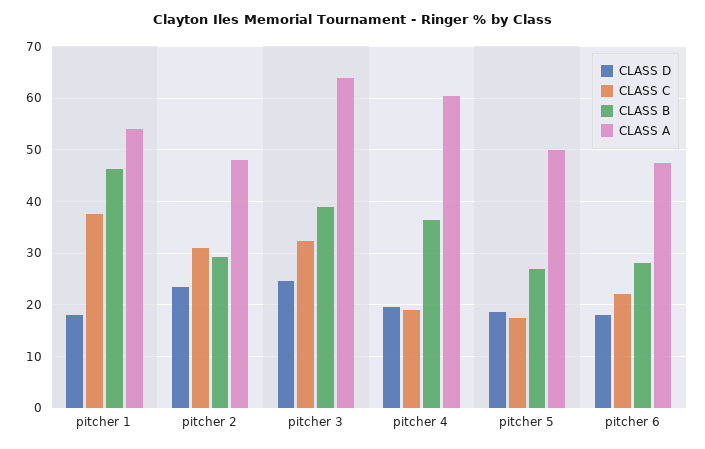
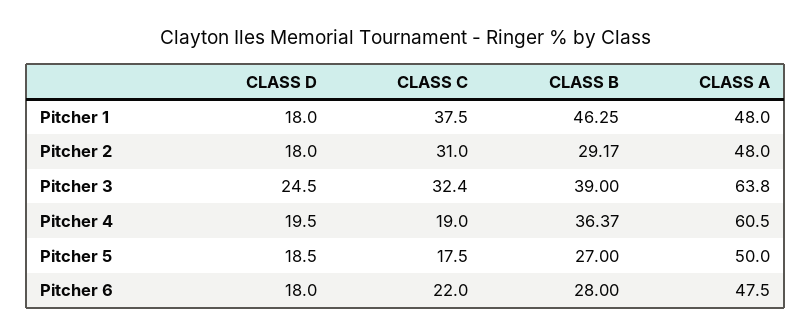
CLASS A, pitcher 1: 54 -> 48
CLASS D, pitcher 2: 24 -> 18

